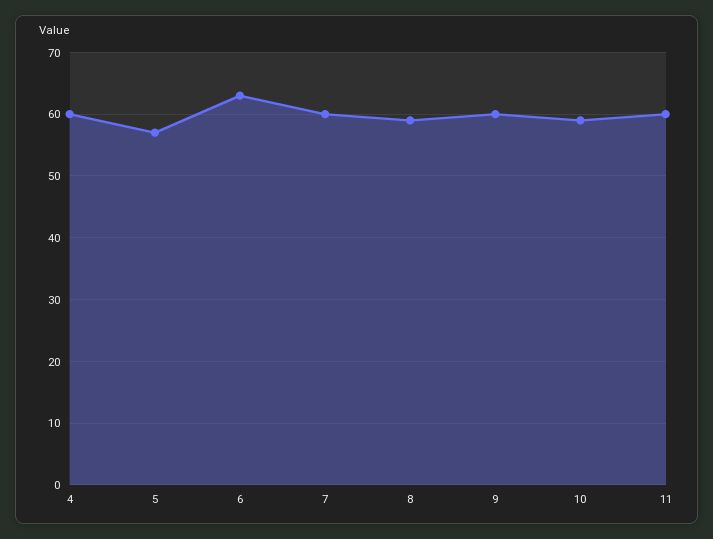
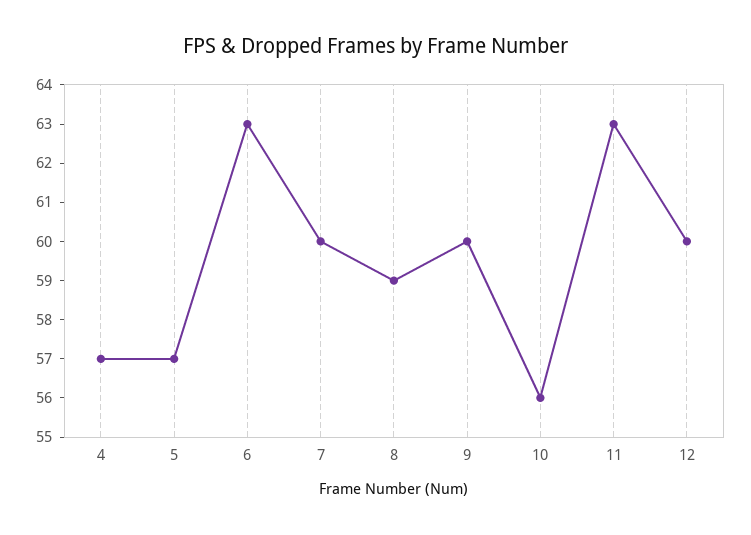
4: 60 -> 57
10: 59 -> 56
11: 60 -> 63
12: none -> 60

